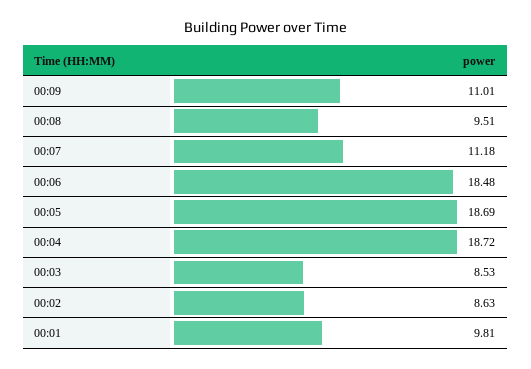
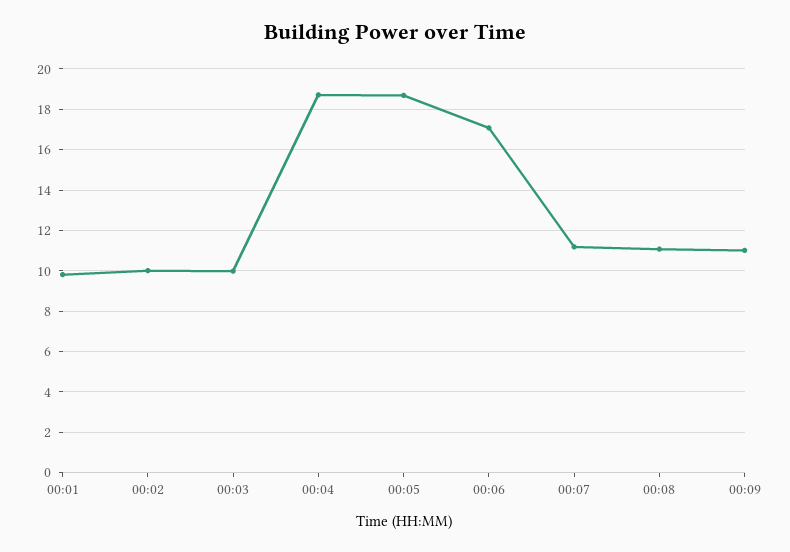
00:08: 9.51 -> 11
00:06: 18.48 -> 17
00:03: 8.53 -> 10
00:02: 8.63 -> 10

